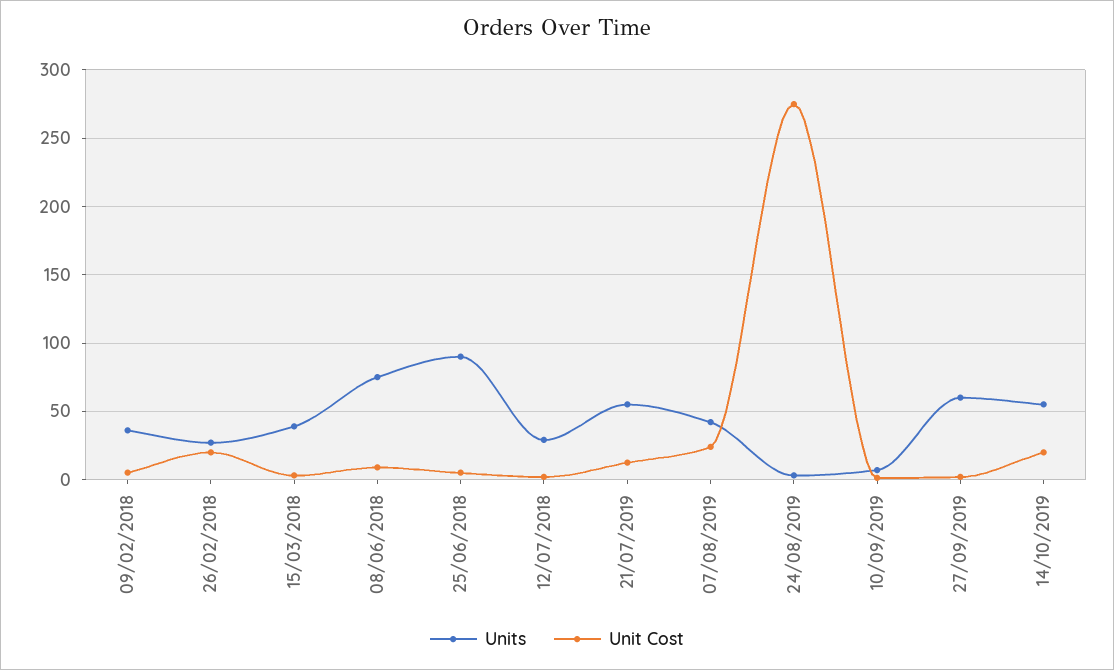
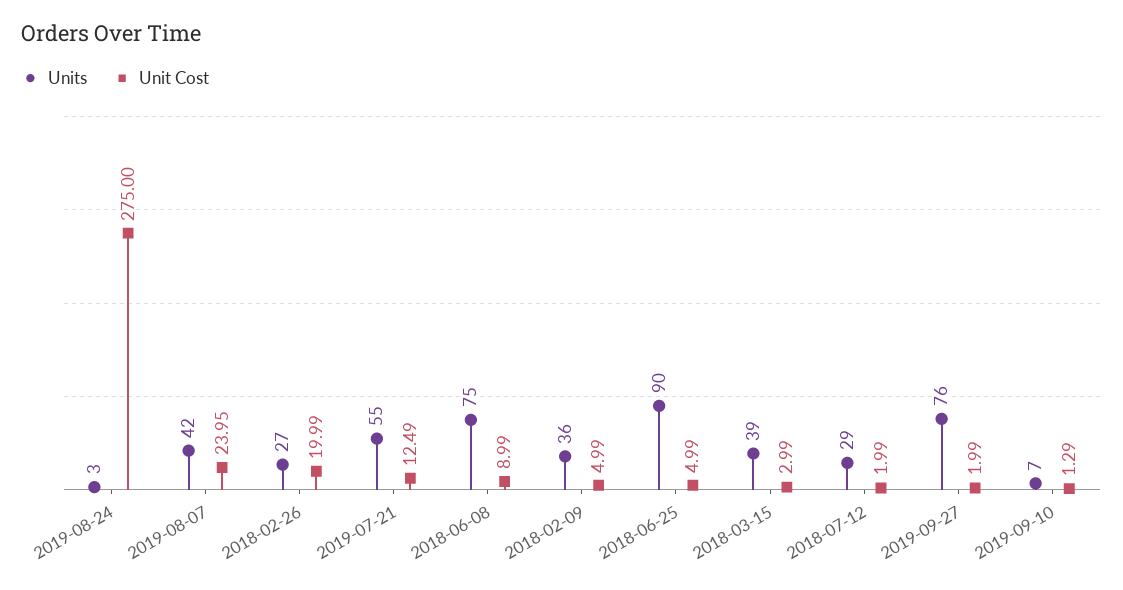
Units, 27/09/2019: 60 -> 76
Units, 14/10/2019: 55 -> none
Unit Cost, 14/10/2019: 20 -> none

